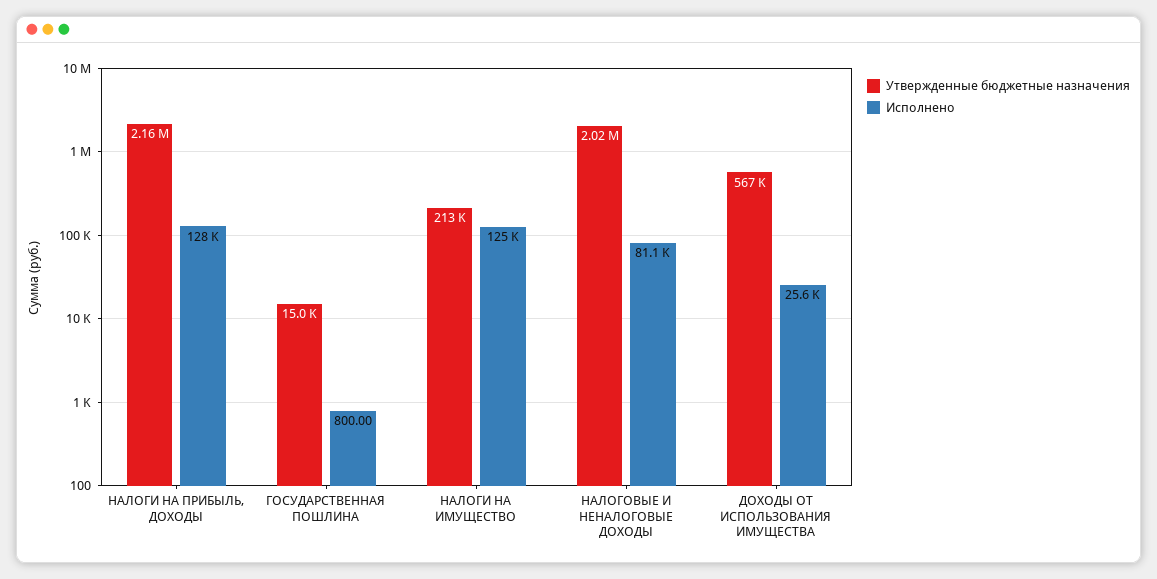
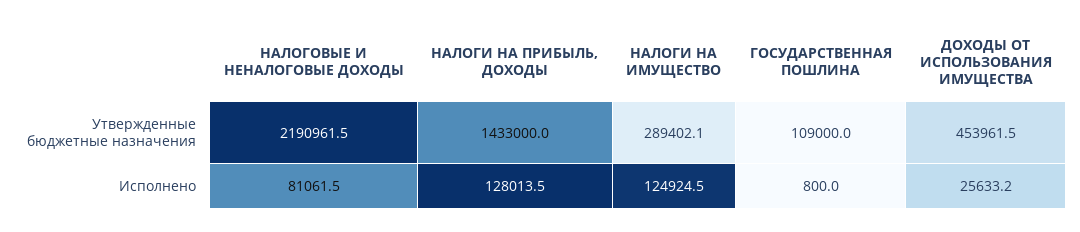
Утвержденные бюджетные назначения, НАЛОГИ НА ПРИБЫЛЬ, ДОХОДЫ: 2160000 -> 1433000
Утвержденные бюджетные назначения, ГОСУДАРСТВЕННАЯ ПОШЛИНА: 15000 -> 109000
Утвержденные бюджетные назначения, НАЛОГИ НА ИМУЩЕСТВО: 213000 -> 289402.1
Утвержденные бюджетные назначения, НАЛОГОВЫЕ И НЕНАЛОГОВЫЕ ДОХОДЫ: 2020000 -> 2190961.5
Утвержденные бюджетные назначения, ДОХОДЫ ОТ ИСПОЛЬЗОВАНИЯ ИМУЩЕСТВА: 567000 -> 453961.5

